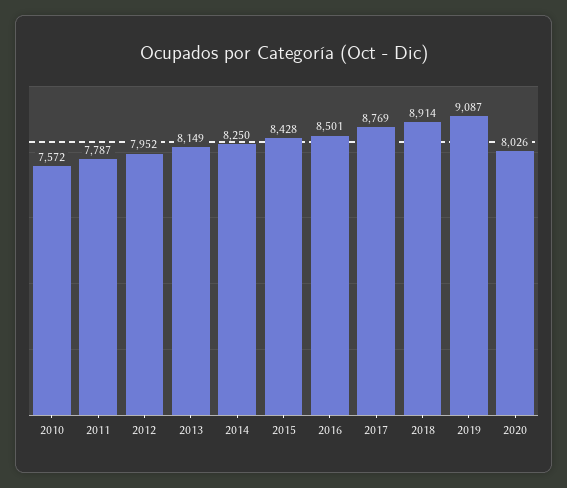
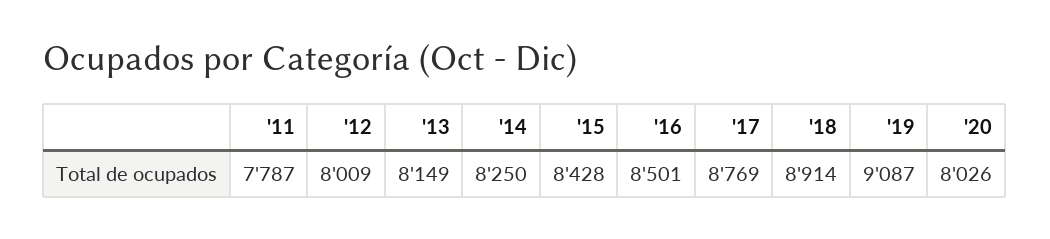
2010: 7572 -> none
2012: 7952 -> 8009

